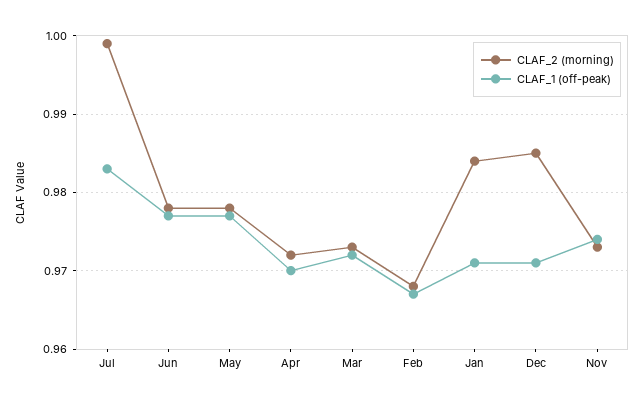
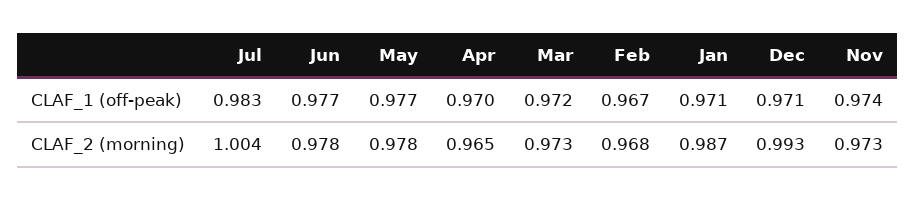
CLAF_2 (morning), Jul: 0.999 -> 1.004
CLAF_2 (morning), Apr: 0.972 -> 0.965
CLAF_2 (morning), Jan: 0.984 -> 0.987
CLAF_2 (morning), Dec: 0.985 -> 0.993

